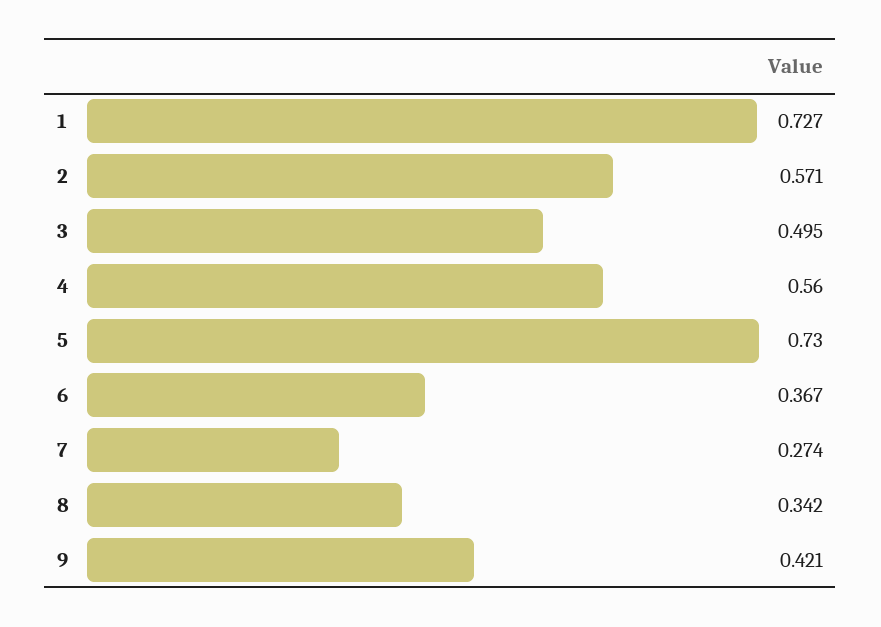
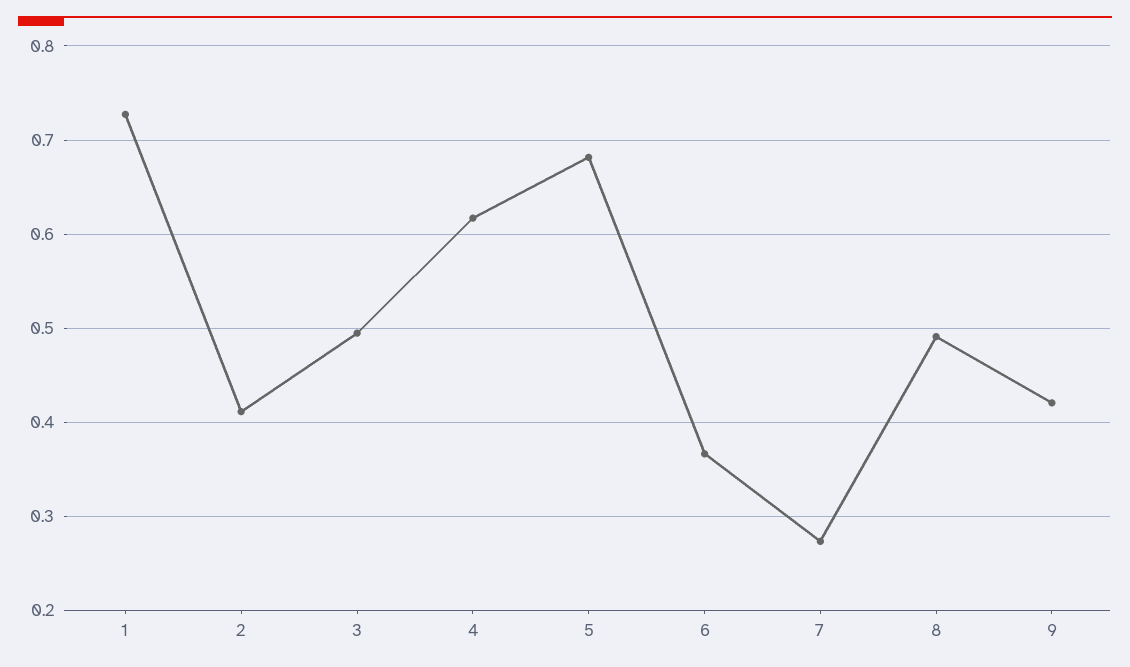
2: 0.571 -> 0.41
4: 0.56 -> 0.62
5: 0.73 -> 0.68
8: 0.342 -> 0.49

